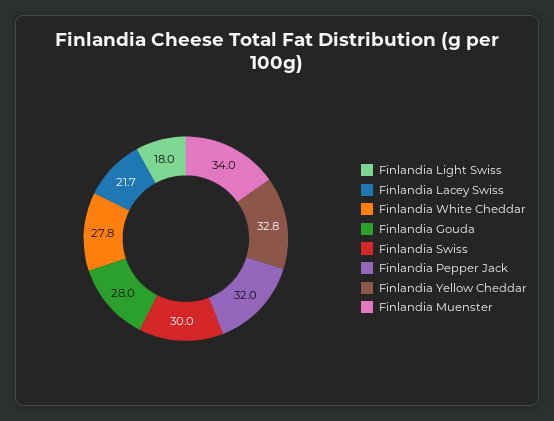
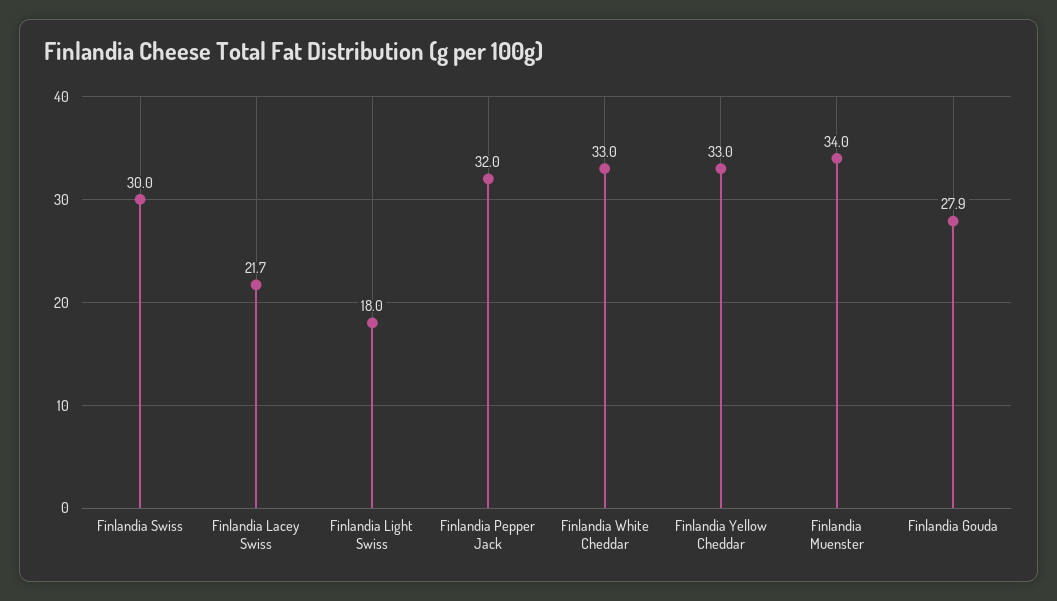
Finlandia White Cheddar: 27.8 -> 33
Finlandia Gouda: 28 -> 27.9
Finlandia Yellow Cheddar: 32.8 -> 33

